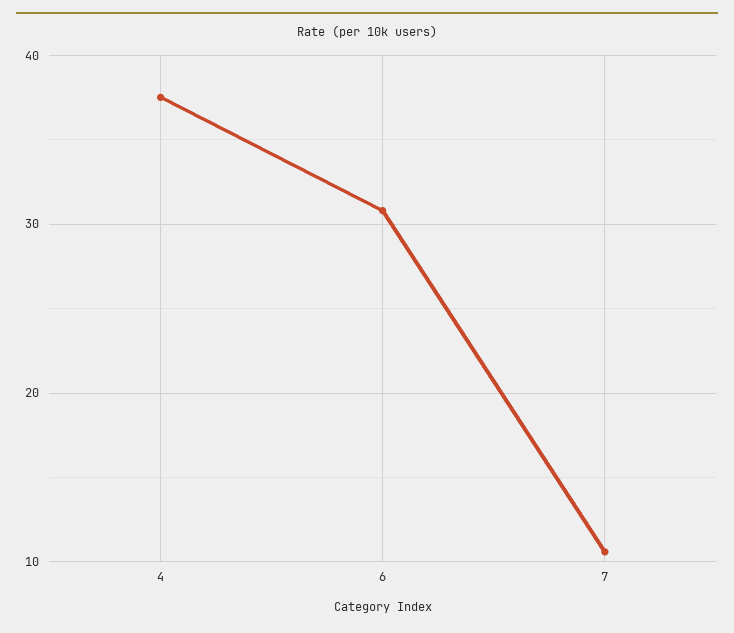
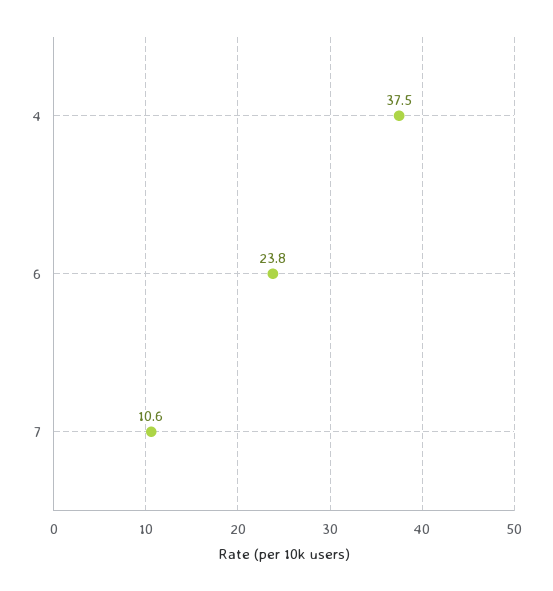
6: 31 -> 23.8

